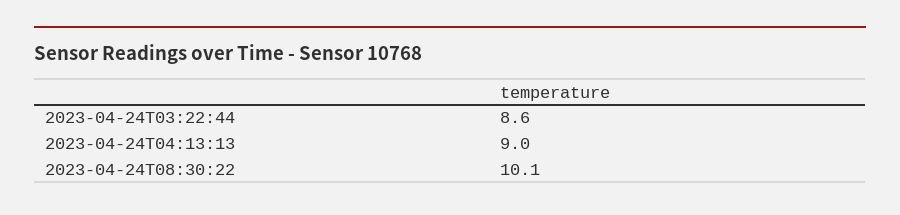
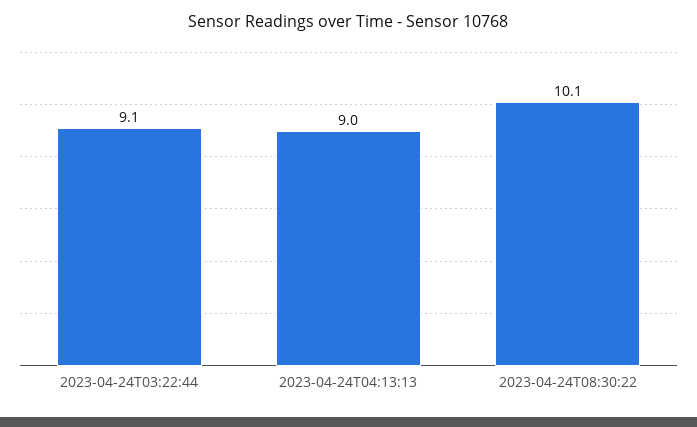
2023-04-24T03:22:44: 8.6 -> 9.1

